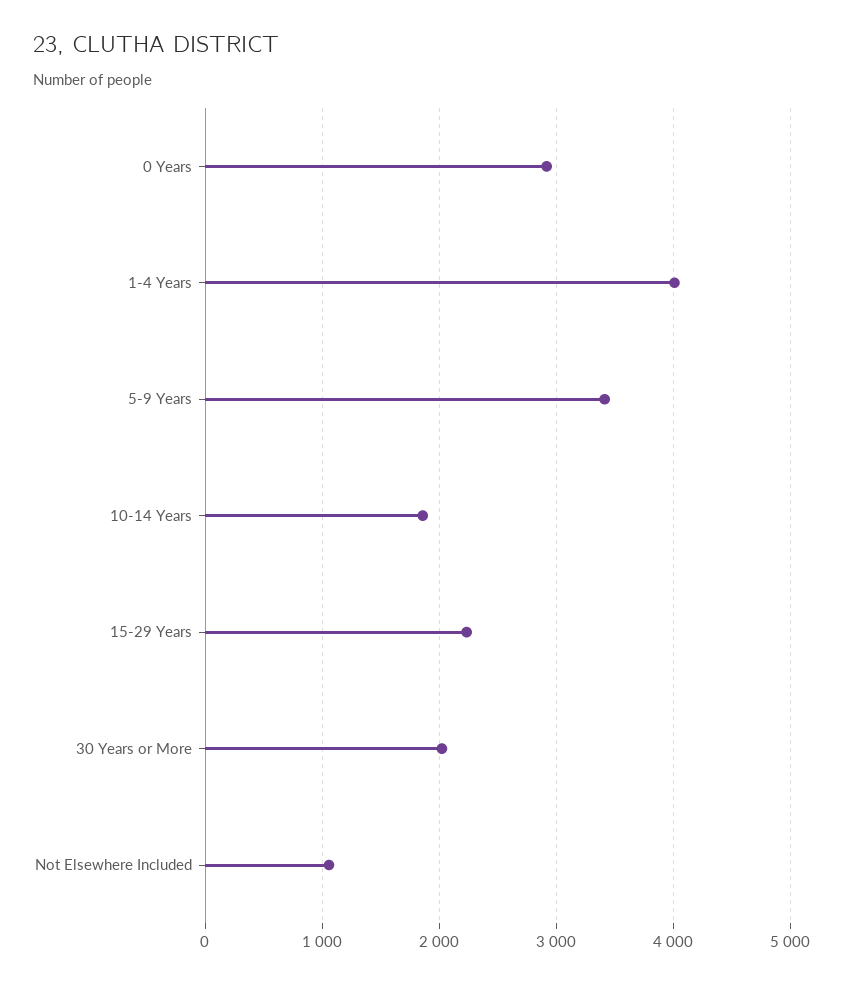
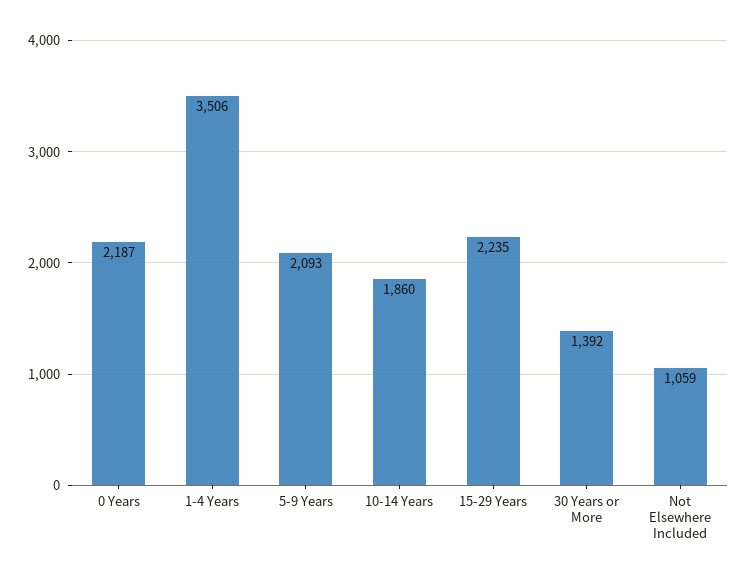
0 Years: 2900 -> 2187
1-4 Years: 4000 -> 3506
5-9 Years: 3400 -> 2093
30 Years or More: 2000 -> 1392

